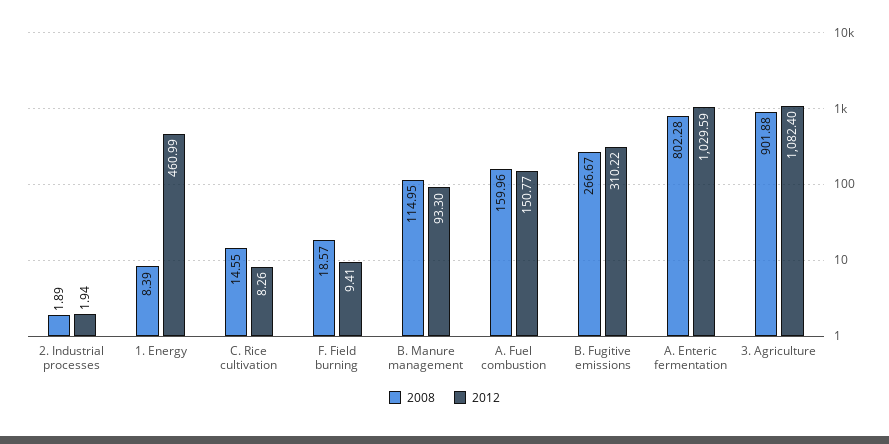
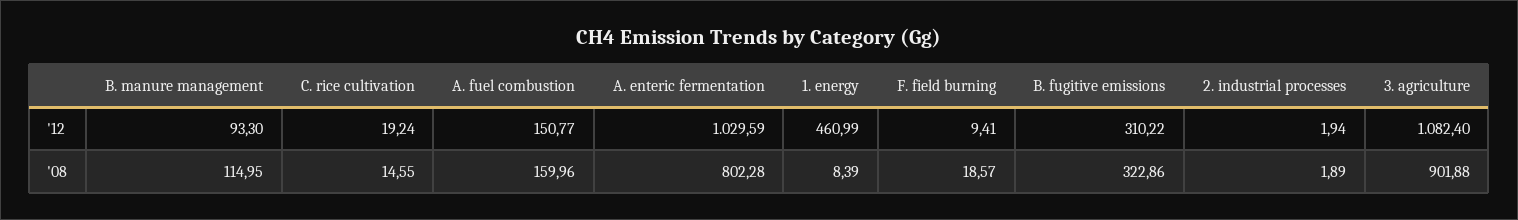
2012, C. Rice cultivation: 8.26 -> 19.24
2008, B. Fugitive emissions: 266.67 -> 322.86

